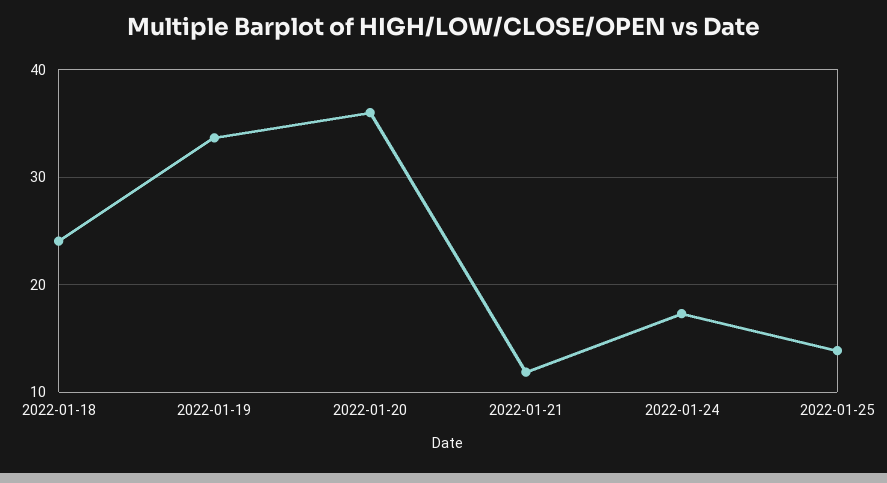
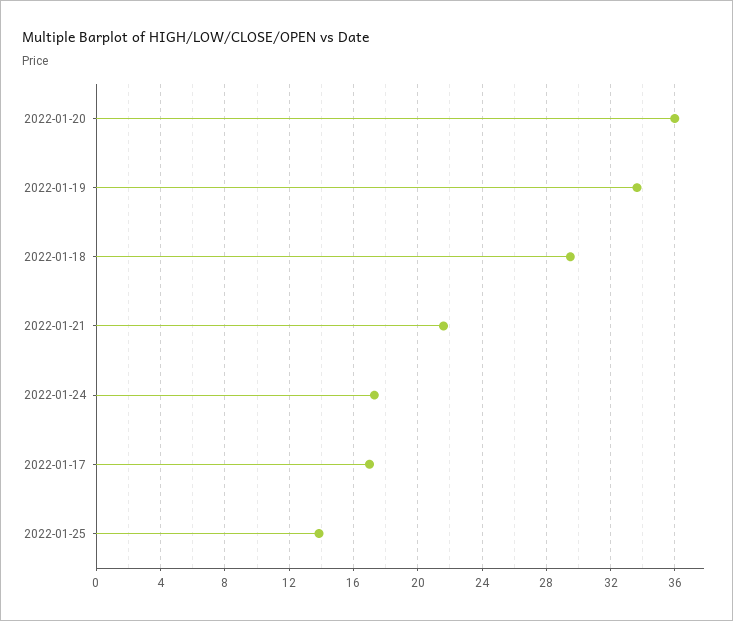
2022-01-18: 24 -> 29.5
2022-01-21: 12 -> 21.5
2022-01-17: none -> 17

